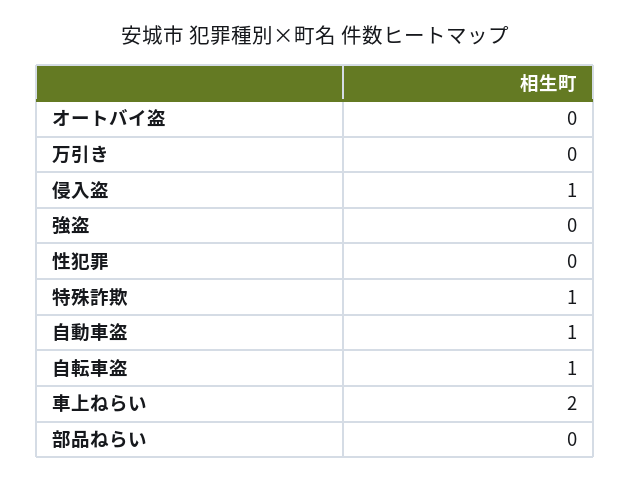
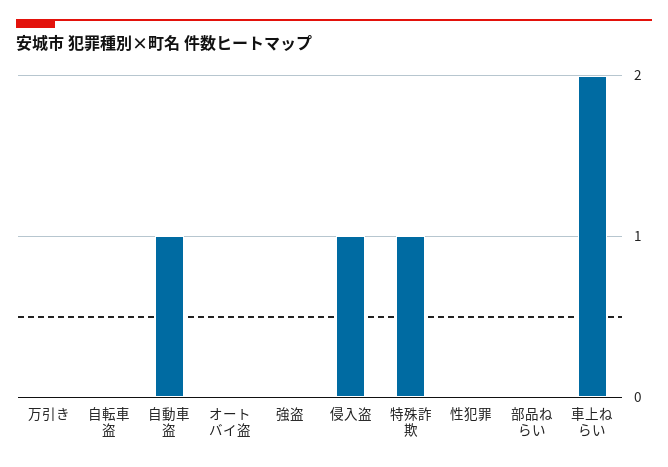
自転車盗: 1 -> 0

